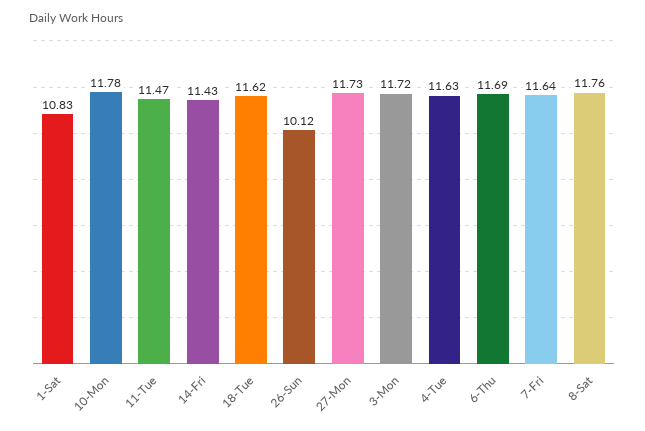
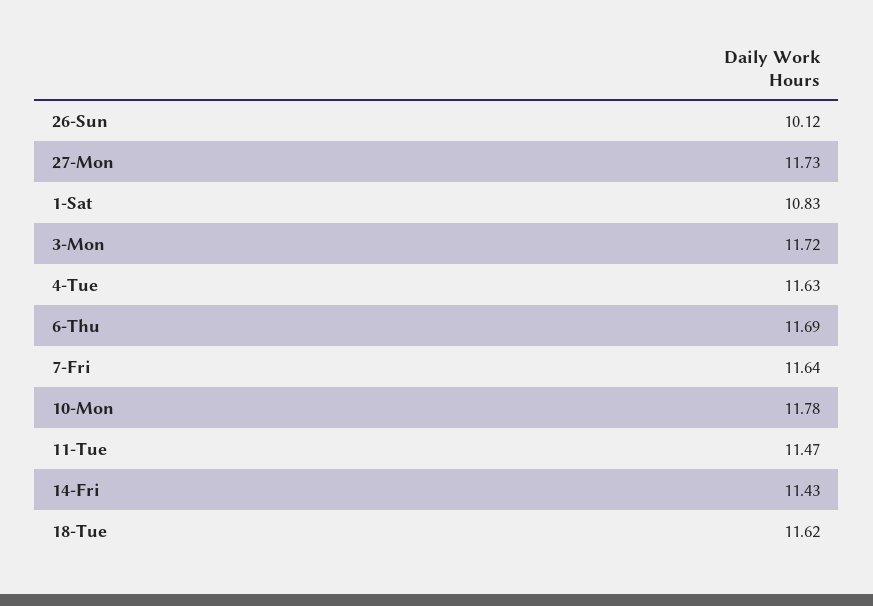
8-Sat: 11.76 -> none

